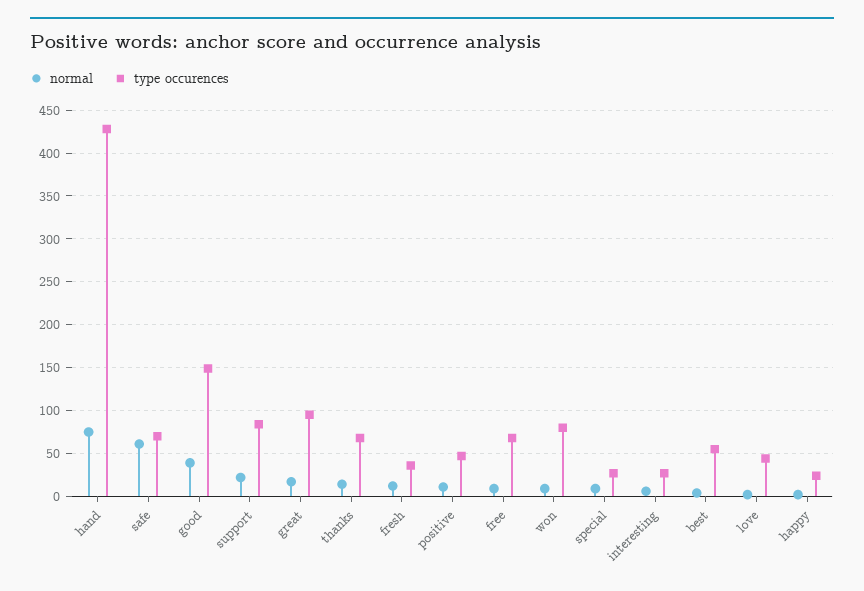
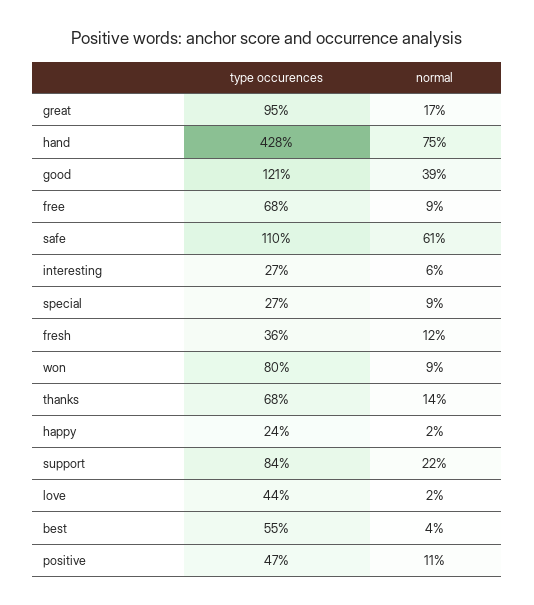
type occurences, safe: 70 -> 110
type occurences, good: 150 -> 121

